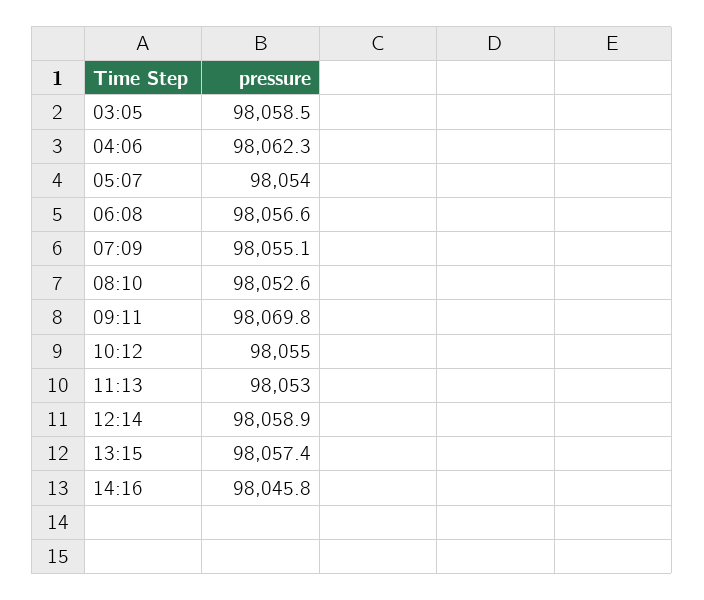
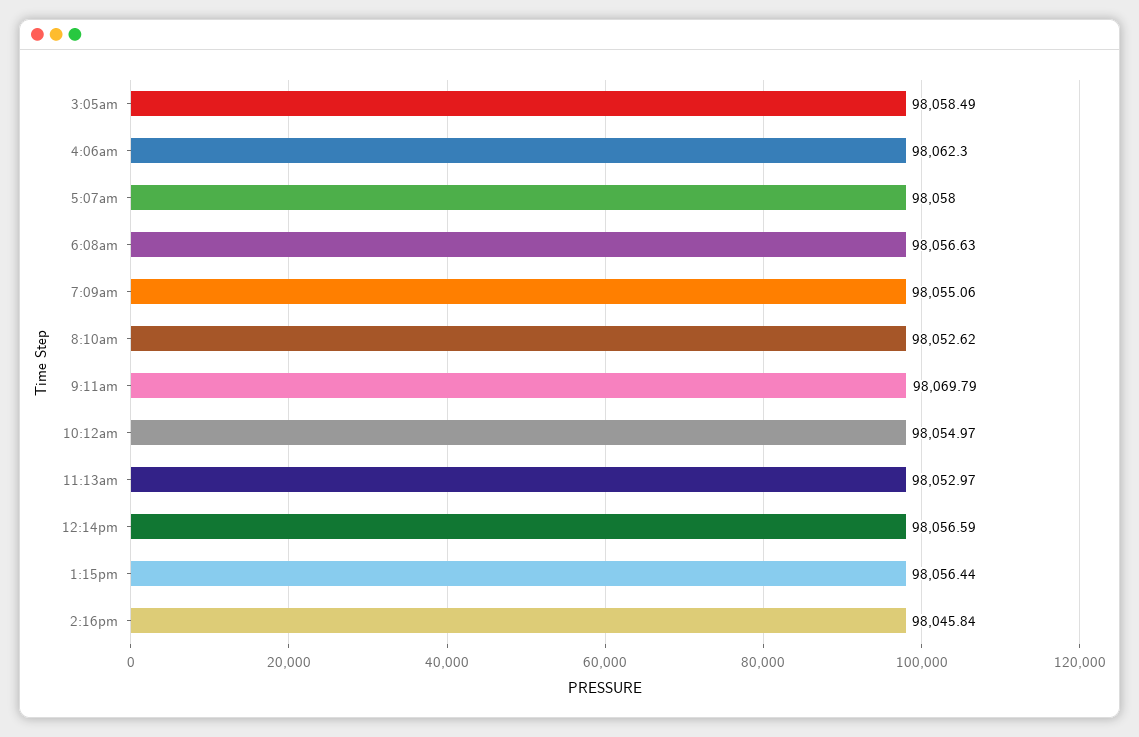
05:07: 98054 -> 98058
12:14: 98058.9 -> 98056.59
13:15: 98057.4 -> 98056.44

